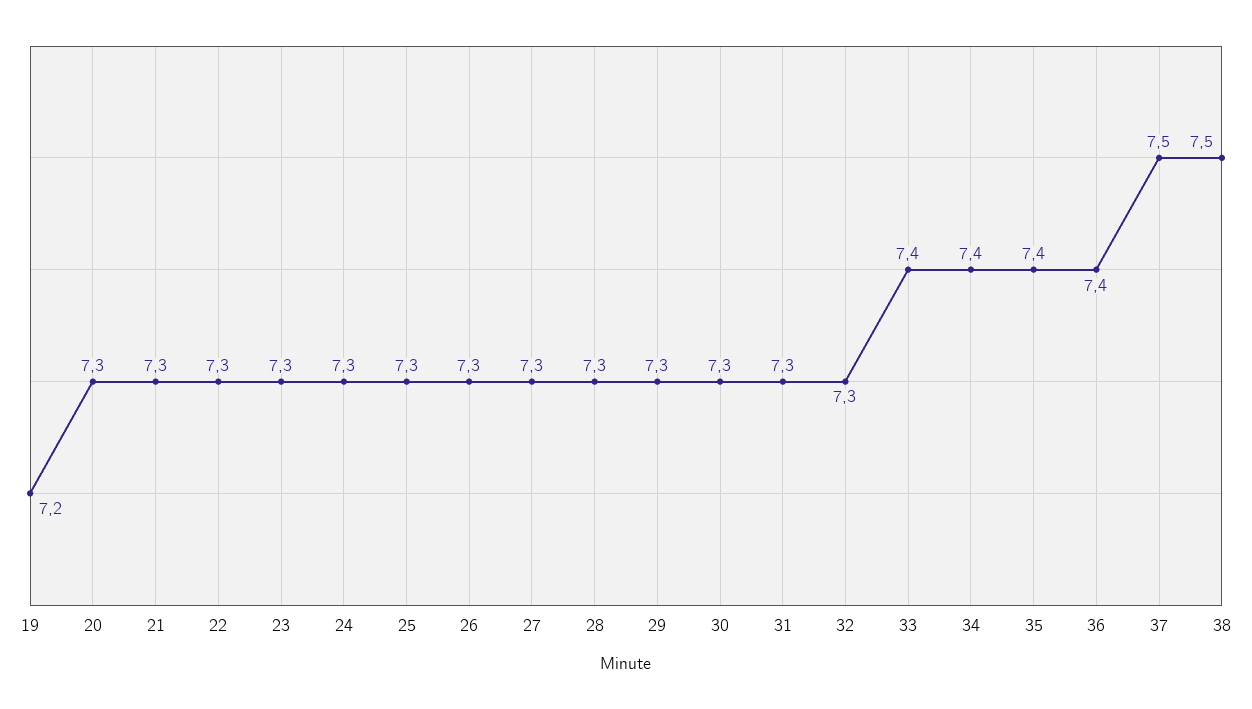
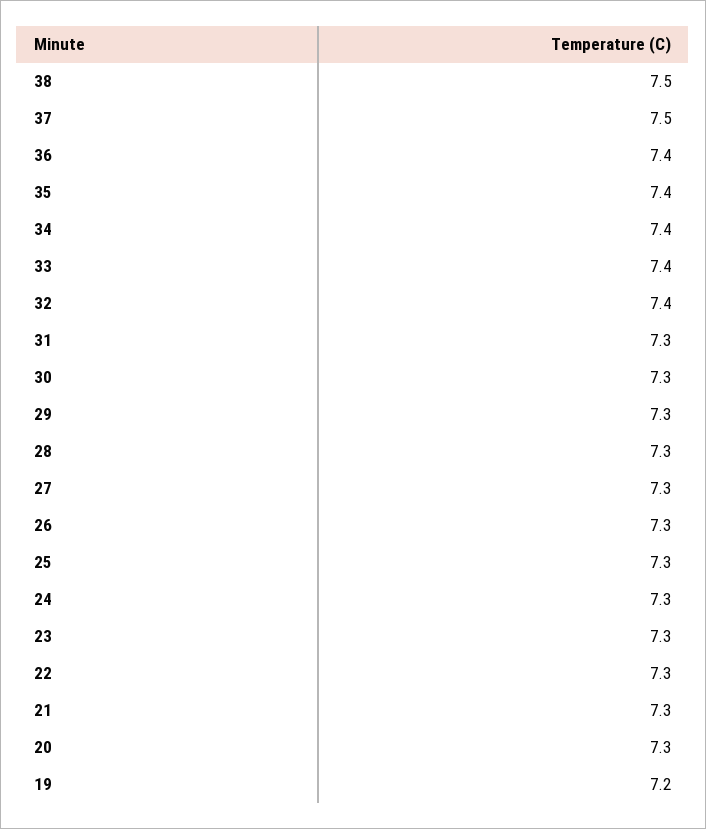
32: 7.3 -> 7.4

